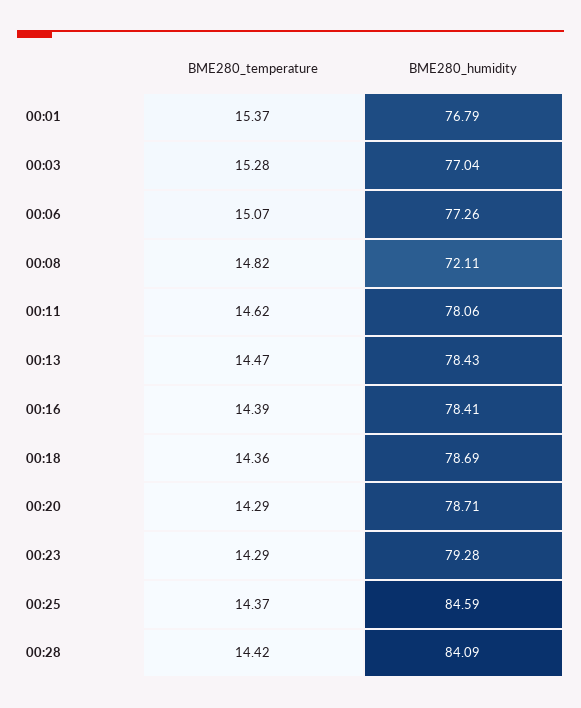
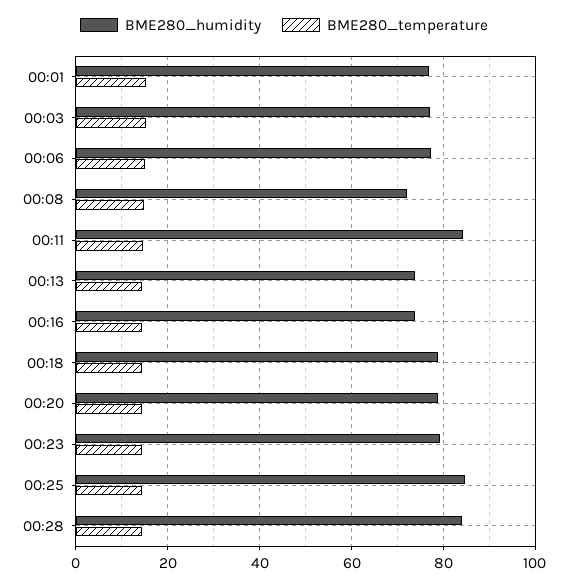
BME280_humidity, 00:11: 78.06 -> 84
BME280_humidity, 00:13: 78.43 -> 74
BME280_humidity, 00:16: 78.41 -> 74

